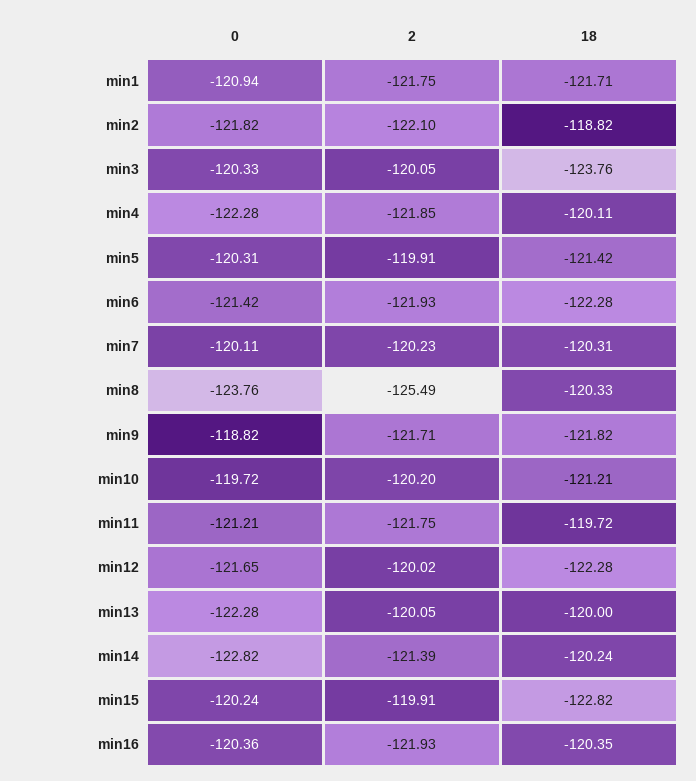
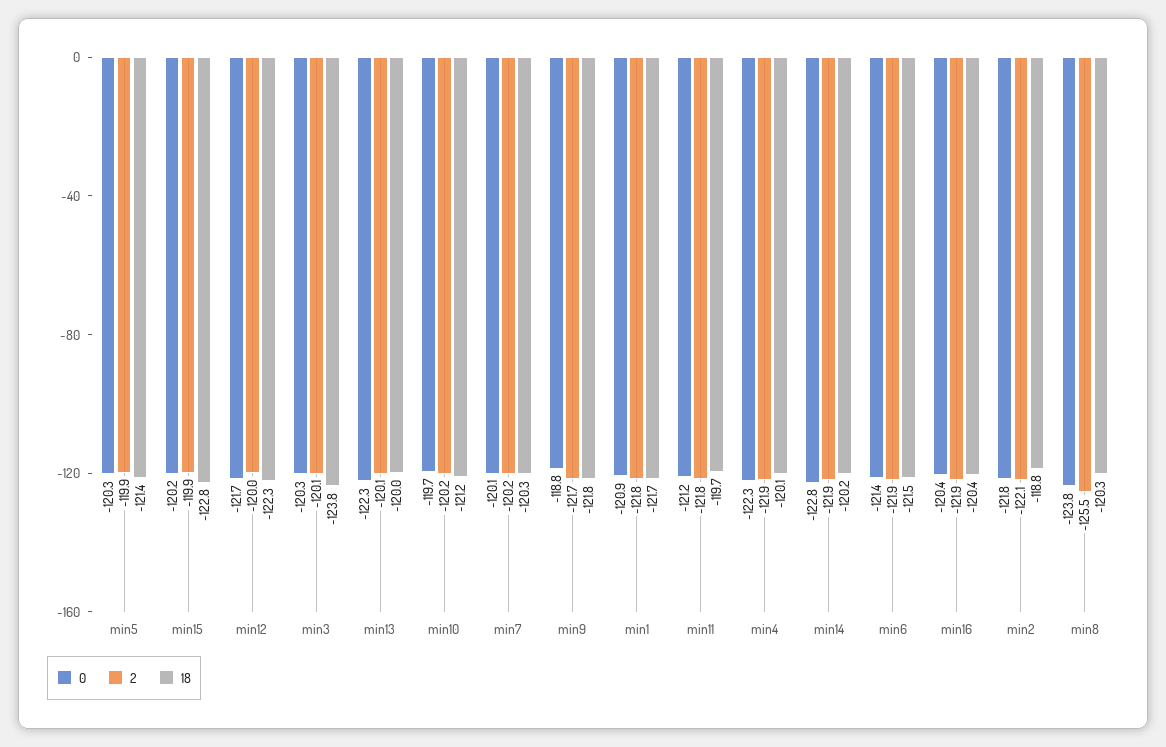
18, min6: -122.28 -> -121.5
2, min14: -121.39 -> -121.9

